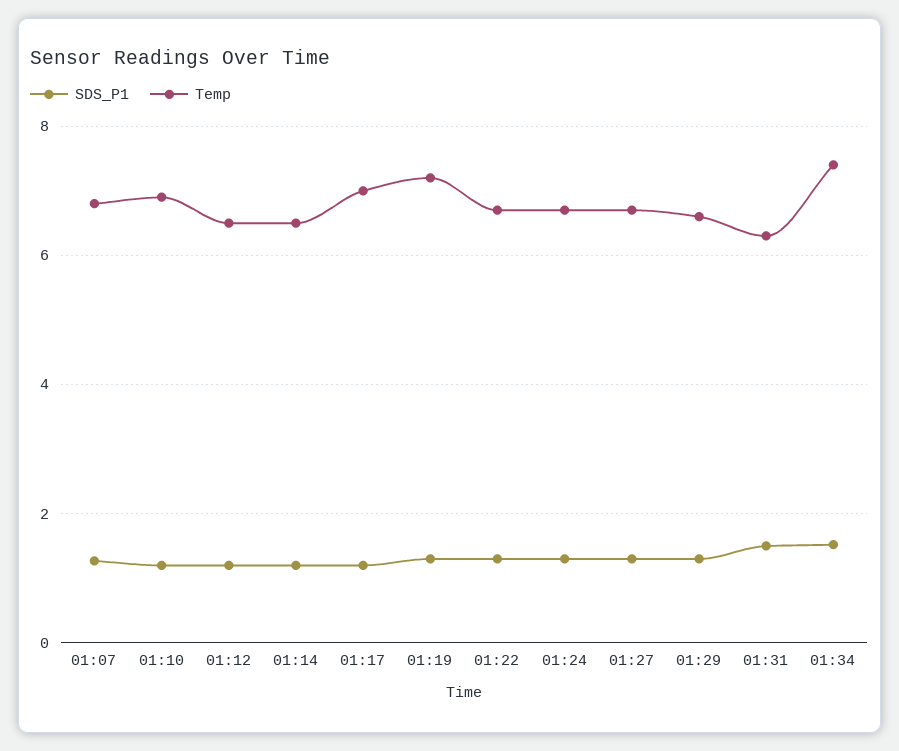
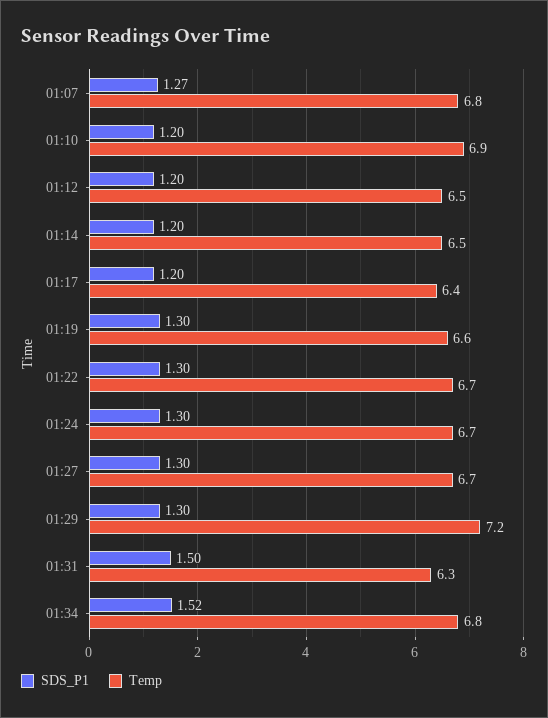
Temp, 01:17: 7 -> 6.4
Temp, 01:19: 7.2 -> 6.6
Temp, 01:29: 6.6 -> 7.2
Temp, 01:34: 7.4 -> 6.8

